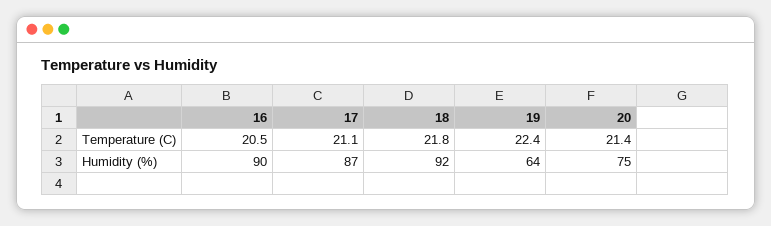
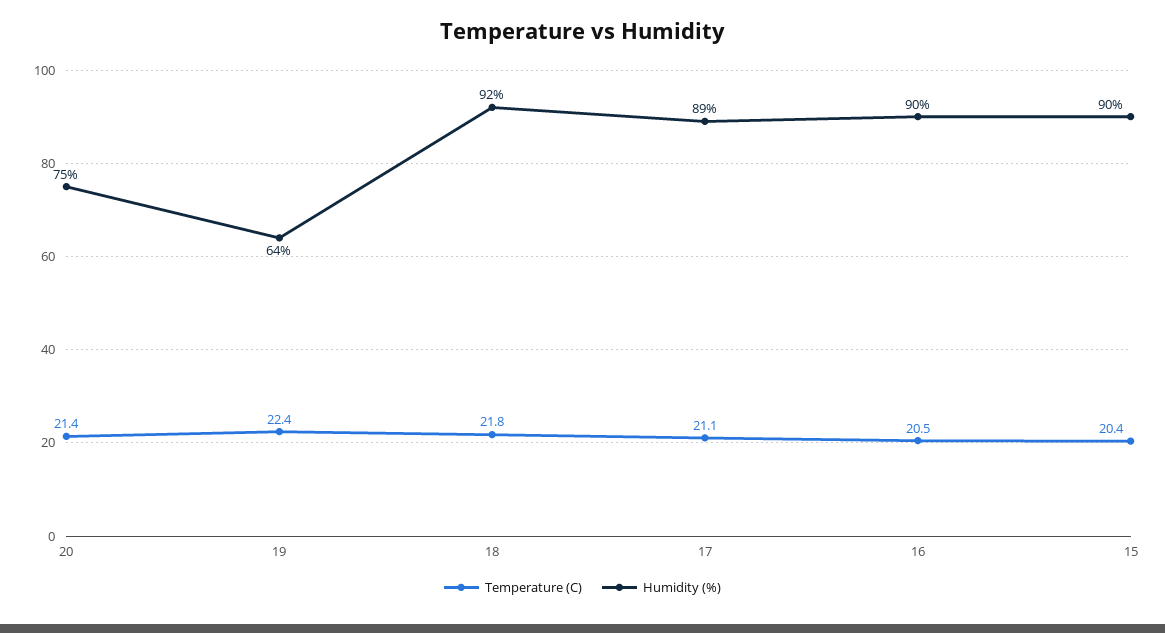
Humidity (%), 17: 87 -> 89
Temperature (C), 15: none -> 20.4
Humidity (%), 15: none -> 90

